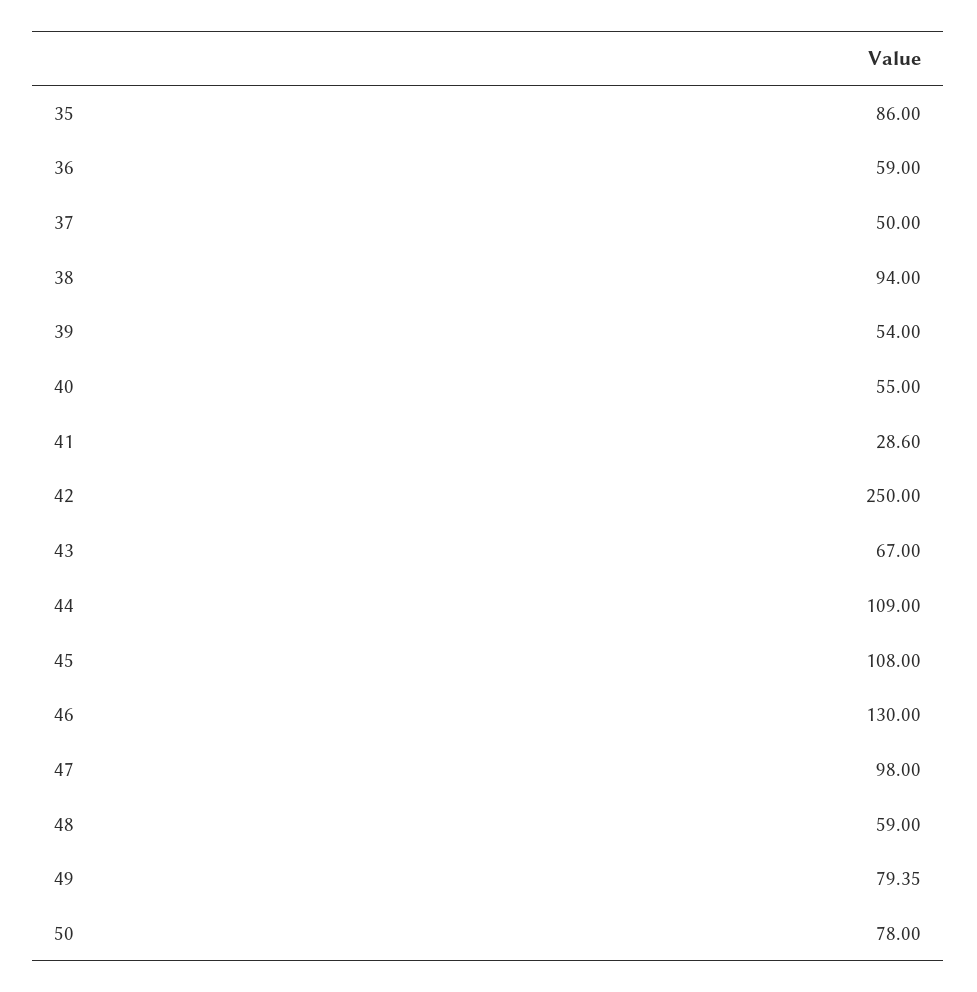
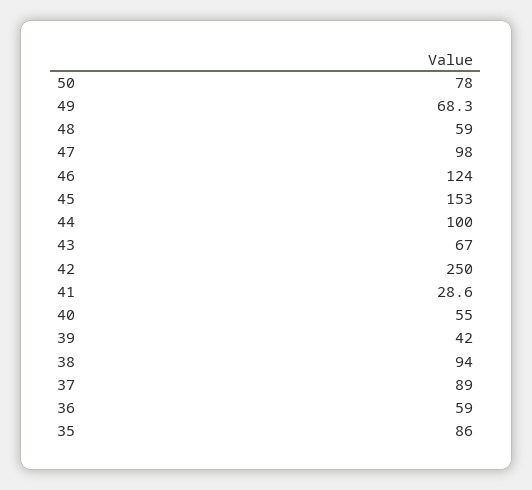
37: 50 -> 89
39: 54 -> 42
44: 109 -> 100
45: 108 -> 153
46: 130 -> 124
49: 79.35 -> 68.3

